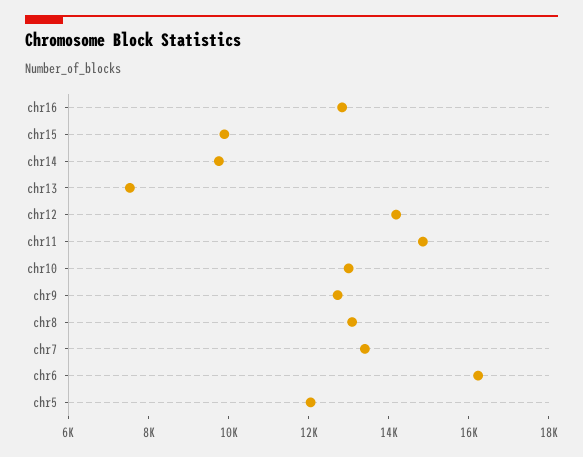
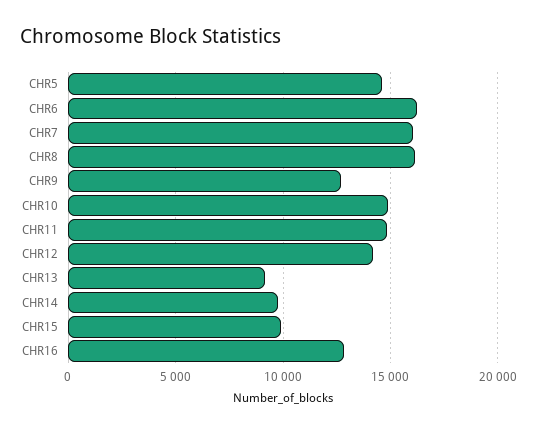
chr13: 7500 -> 9000
chr10: 13000 -> 15000
chr8: 13000 -> 16000
chr7: 13500 -> 16000
chr5: 12000 -> 14500

